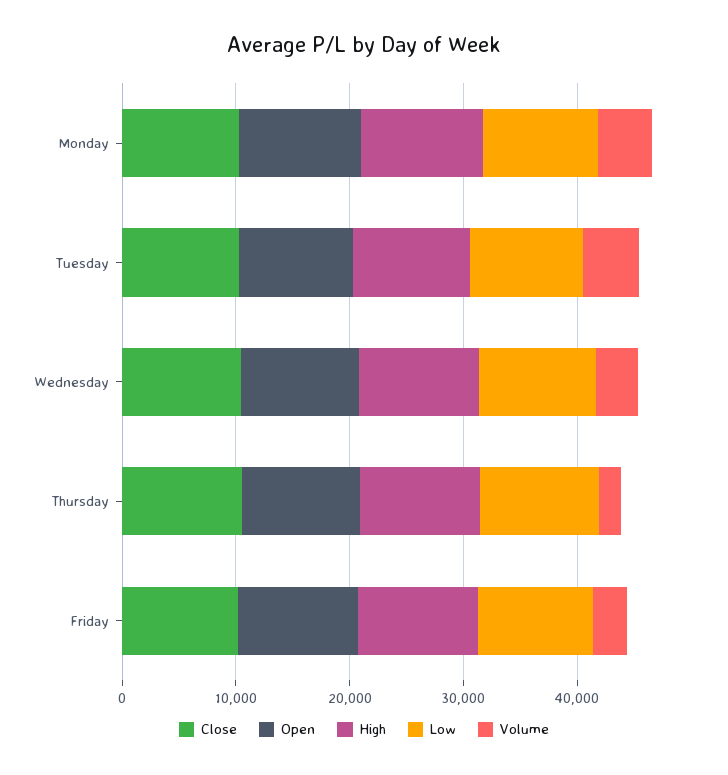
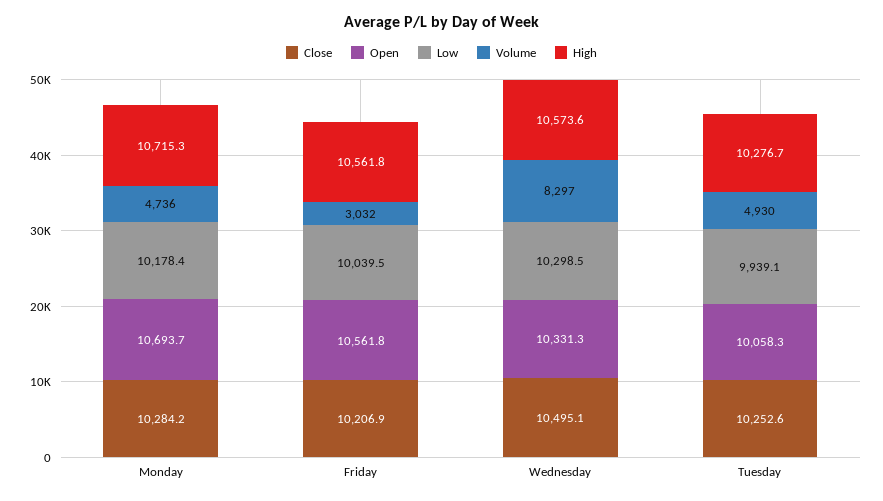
Volume, Wednesday: 4000 -> 8297
Close, Thursday: 10000 -> none
Open, Thursday: 10000 -> none
High, Thursday: 10000 -> none
Low, Thursday: 10000 -> none
Volume, Thursday: 2000 -> none

